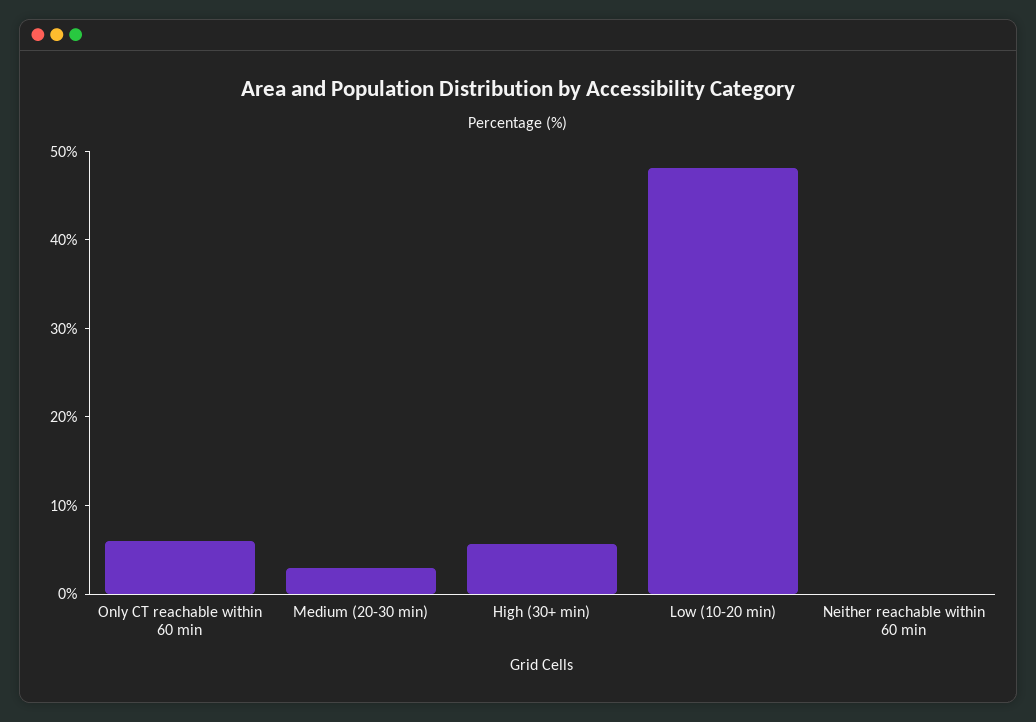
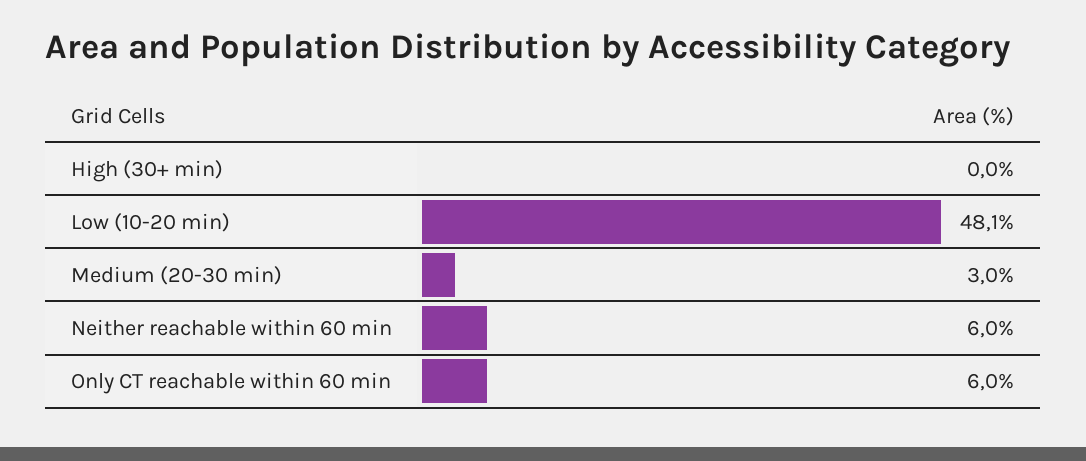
High (30+ min): 6 -> 0
Neither reachable within 60 min: 0 -> 6

